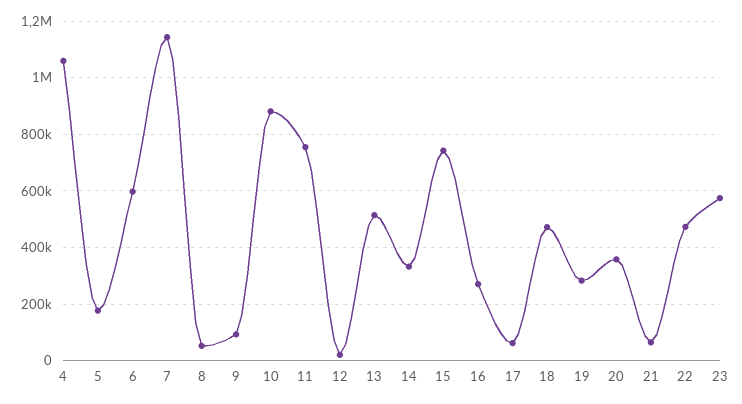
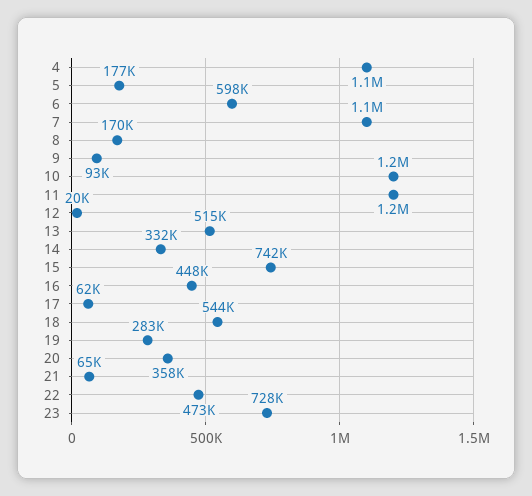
8: 50000 -> 170000
10: 875000 -> 1200000
11: 750000 -> 1200000
16: 275000 -> 448000
18: 475000 -> 544000
23: 575000 -> 728000

